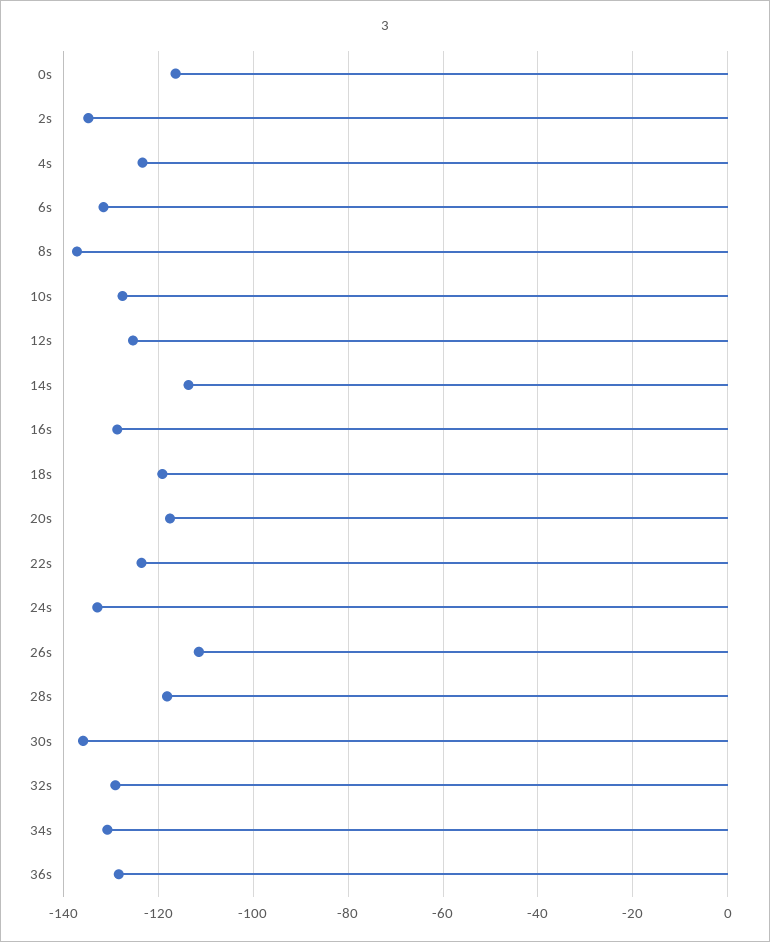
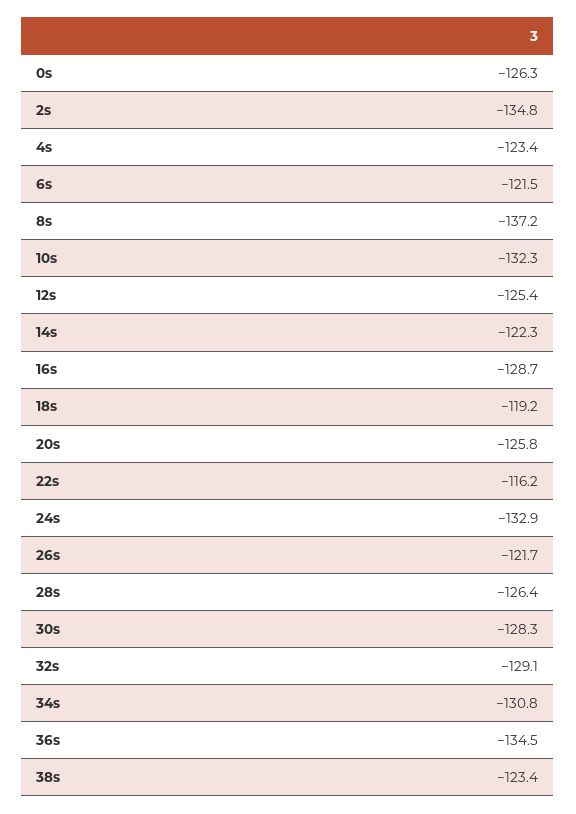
0s: -116 -> -126.3
6s: -132 -> -121.5
10s: -128 -> -132.3
14s: -114 -> -122.3
20s: -118 -> -125.8
22s: -124 -> -116.2
26s: -112 -> -121.7
28s: -118 -> -126.4
30s: -136 -> -128.3
36s: -128 -> -134.5
38s: none -> -123.4

